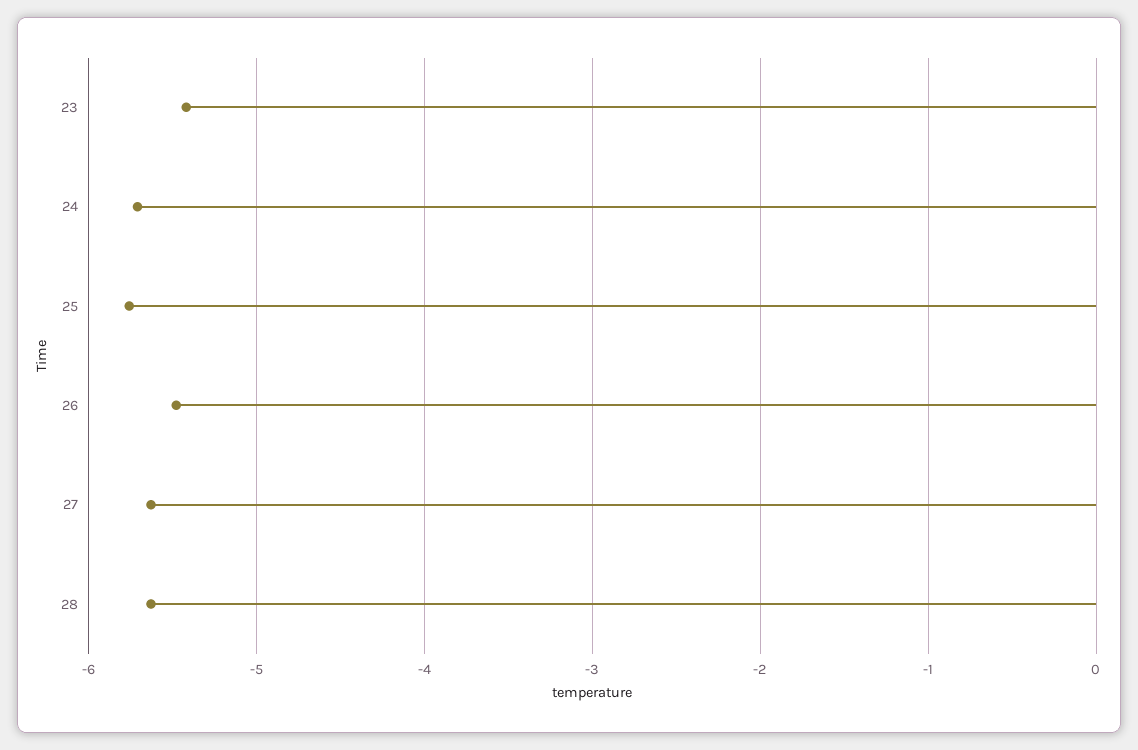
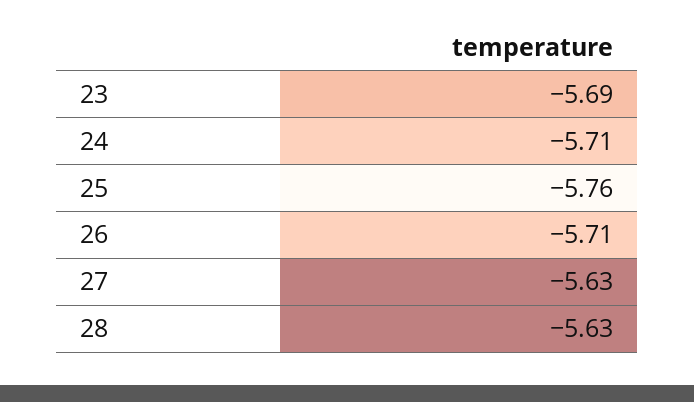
23: -5.4 -> -5.69
26: -5.5 -> -5.71

